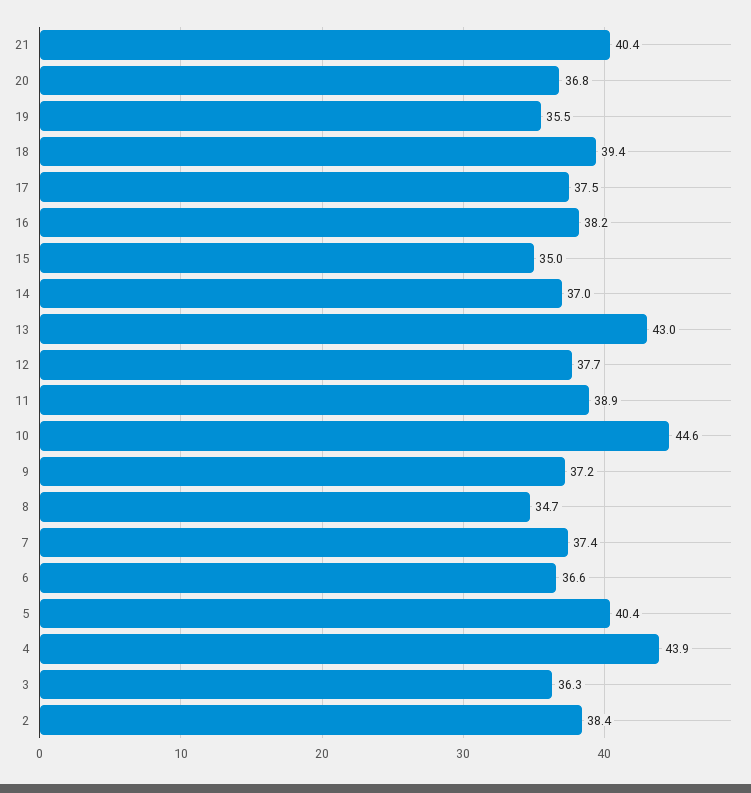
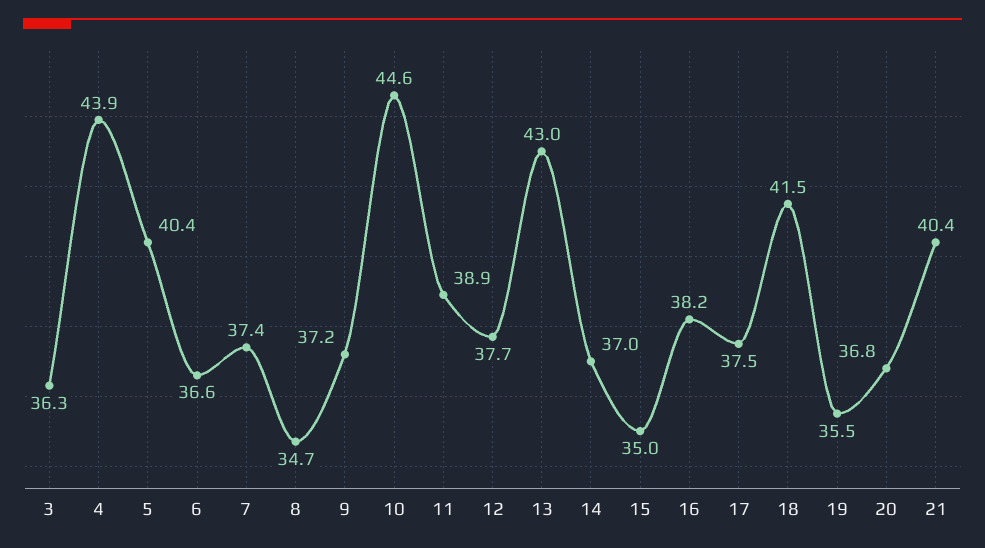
18: 39.4 -> 41.5
2: 38.4 -> none

